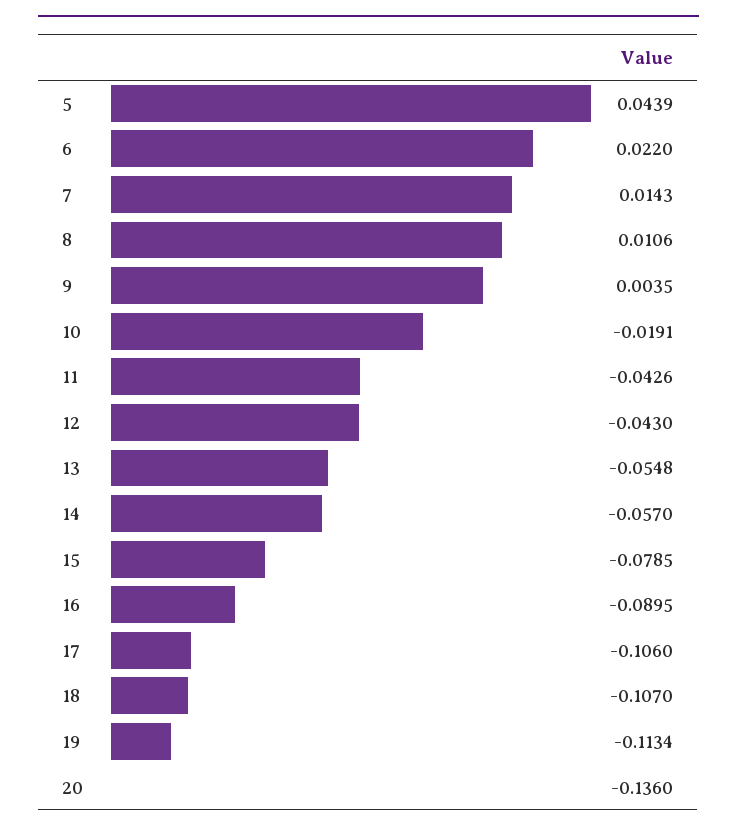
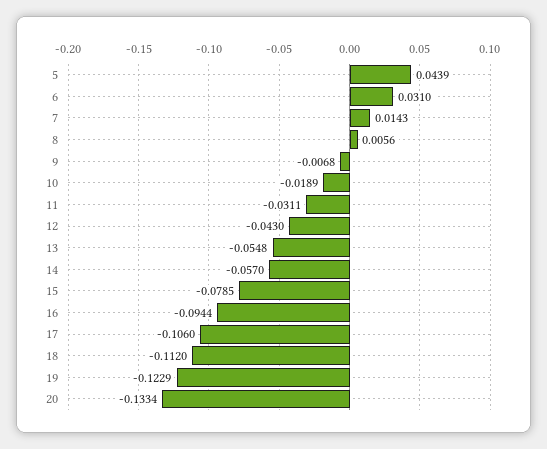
6: 0.022 -> 0.031
8: 0.0106 -> 0.0056
9: 0.0035 -> -0.0068
10: -0.0191 -> -0.0189
11: -0.0426 -> -0.0311
16: -0.0895 -> -0.0944
18: -0.107 -> -0.112
19: -0.1134 -> -0.1229
20: -0.136 -> -0.1334

